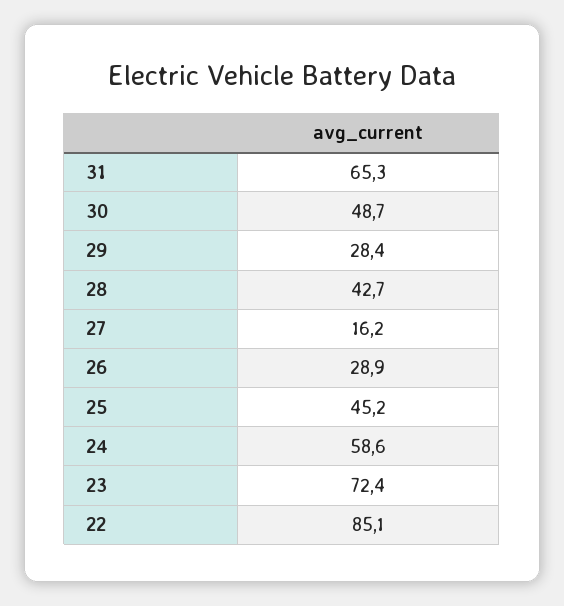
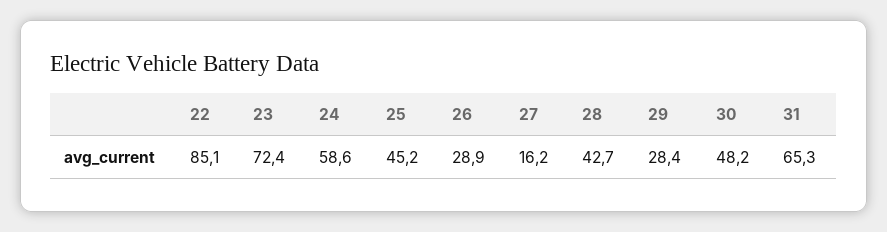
30: 48.7 -> 48.2

